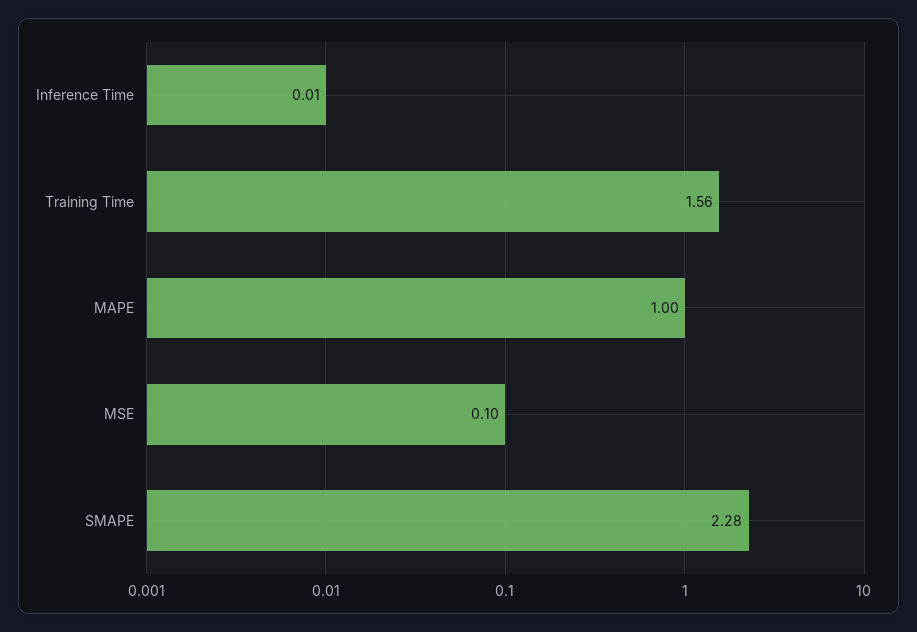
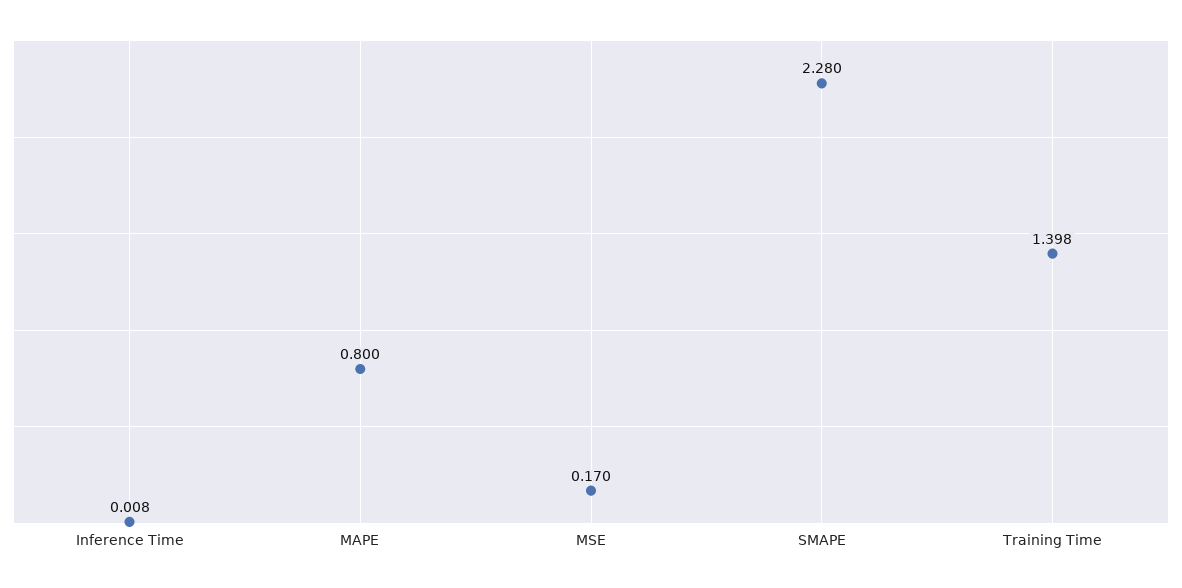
Training Time: 1.56 -> 1.398
MAPE: 1 -> 0.8
MSE: 0.1 -> 0.17

